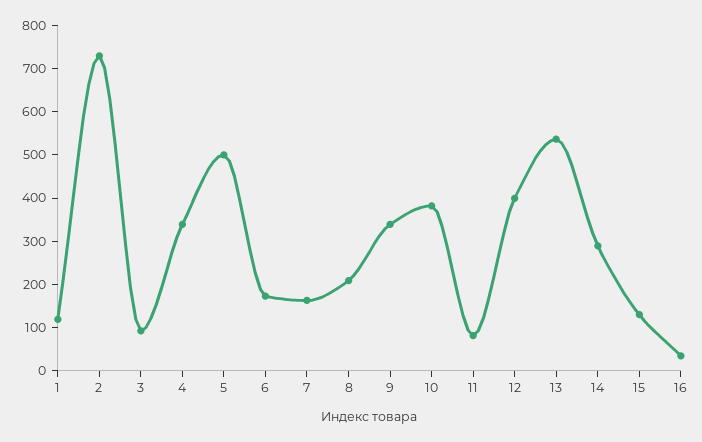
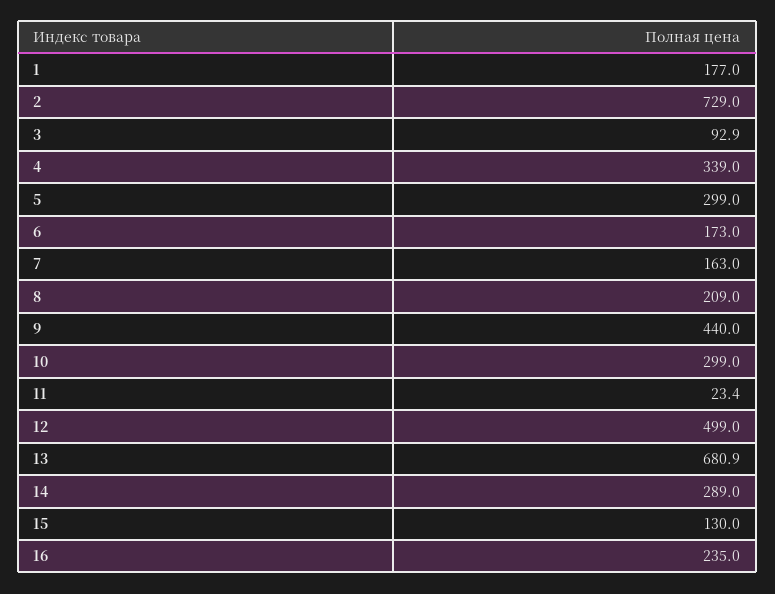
1: 120 -> 177
5: 500 -> 299
9: 340 -> 440
10: 380 -> 299
11: 80 -> 23.4
12: 400 -> 499
13: 540 -> 680.9
16: 40 -> 235

